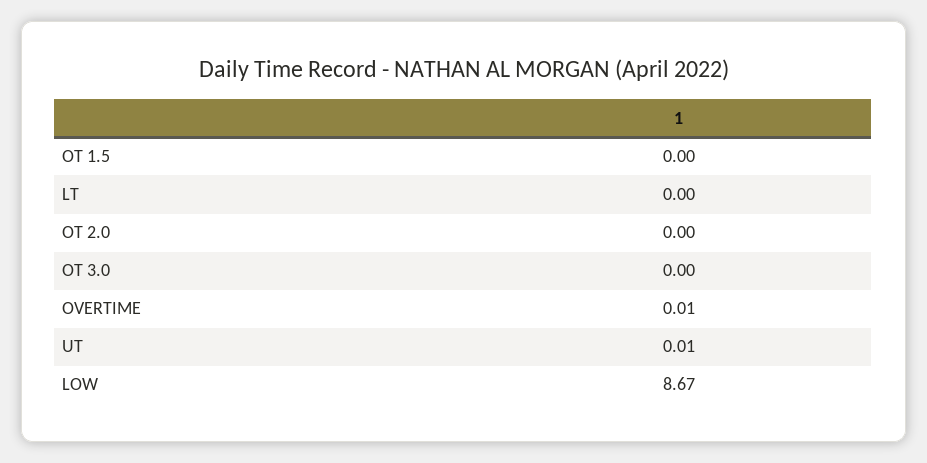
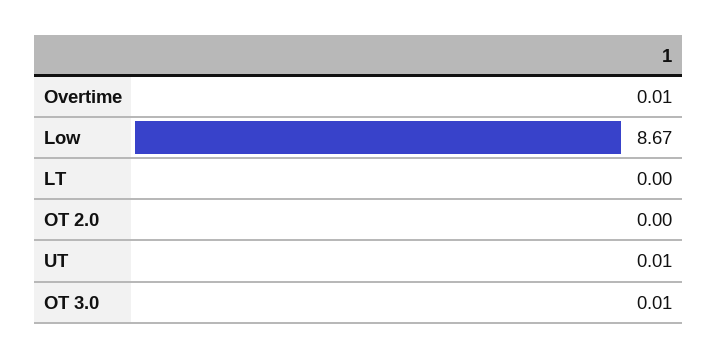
OT 1.5: 0 -> none
OT 3.0: 0 -> 0.01

